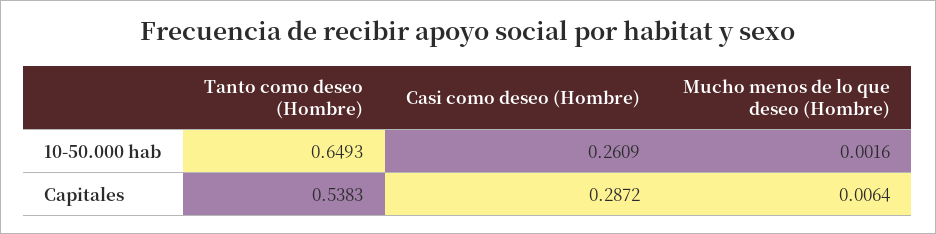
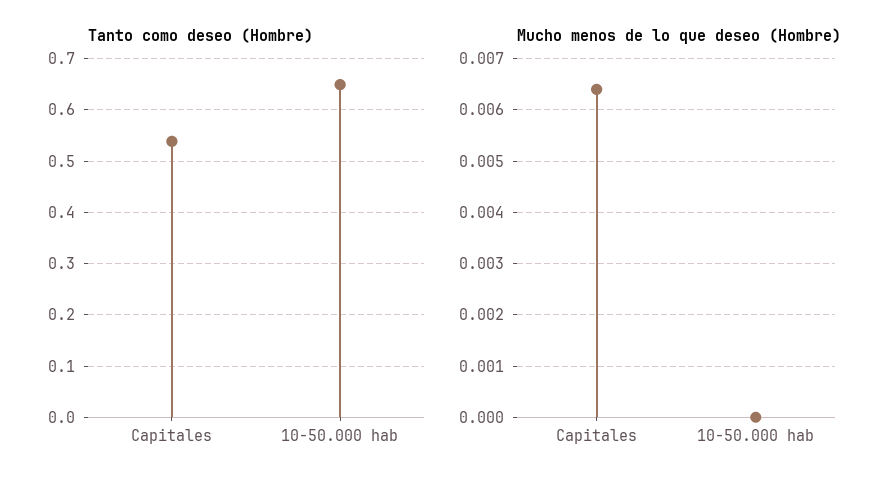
Casi como deseo (Hombre), 10-50.000 hab: 0.2609 -> none
Mucho menos de lo que deseo (Hombre), 10-50.000 hab: 0.0016 -> 0
Casi como deseo (Hombre), Capitales: 0.2872 -> none

